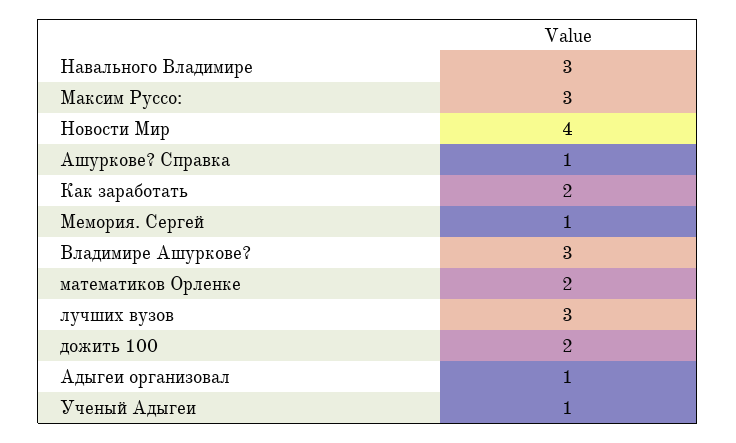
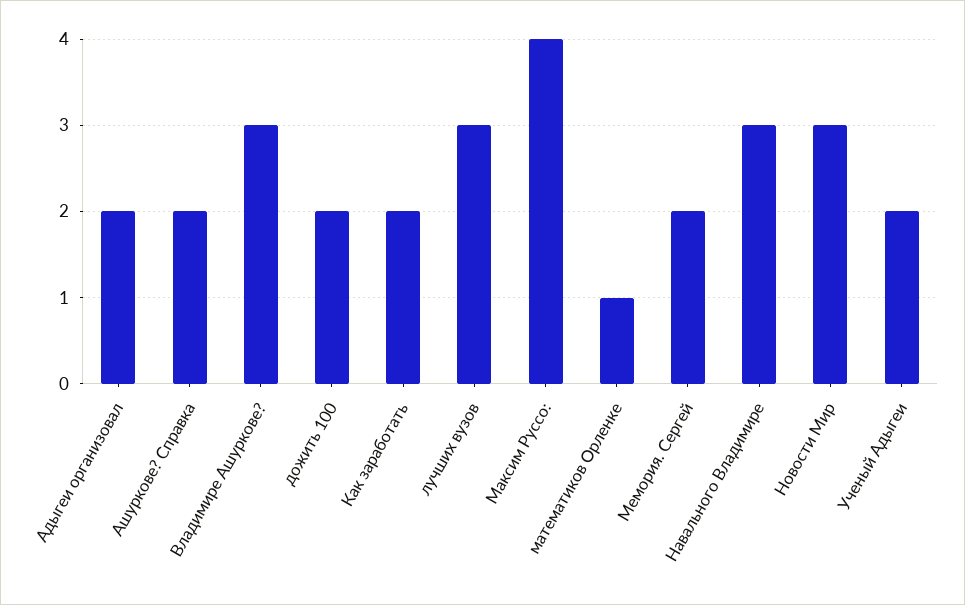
Максим Руссо:: 3 -> 4
Новости Мир: 4 -> 3
Ашуркове? Справка: 1 -> 2
Мемория. Сергей: 1 -> 2
математиков Орленке: 2 -> 1
Адыгеи организовал: 1 -> 2
Ученый Адыгеи: 1 -> 2

